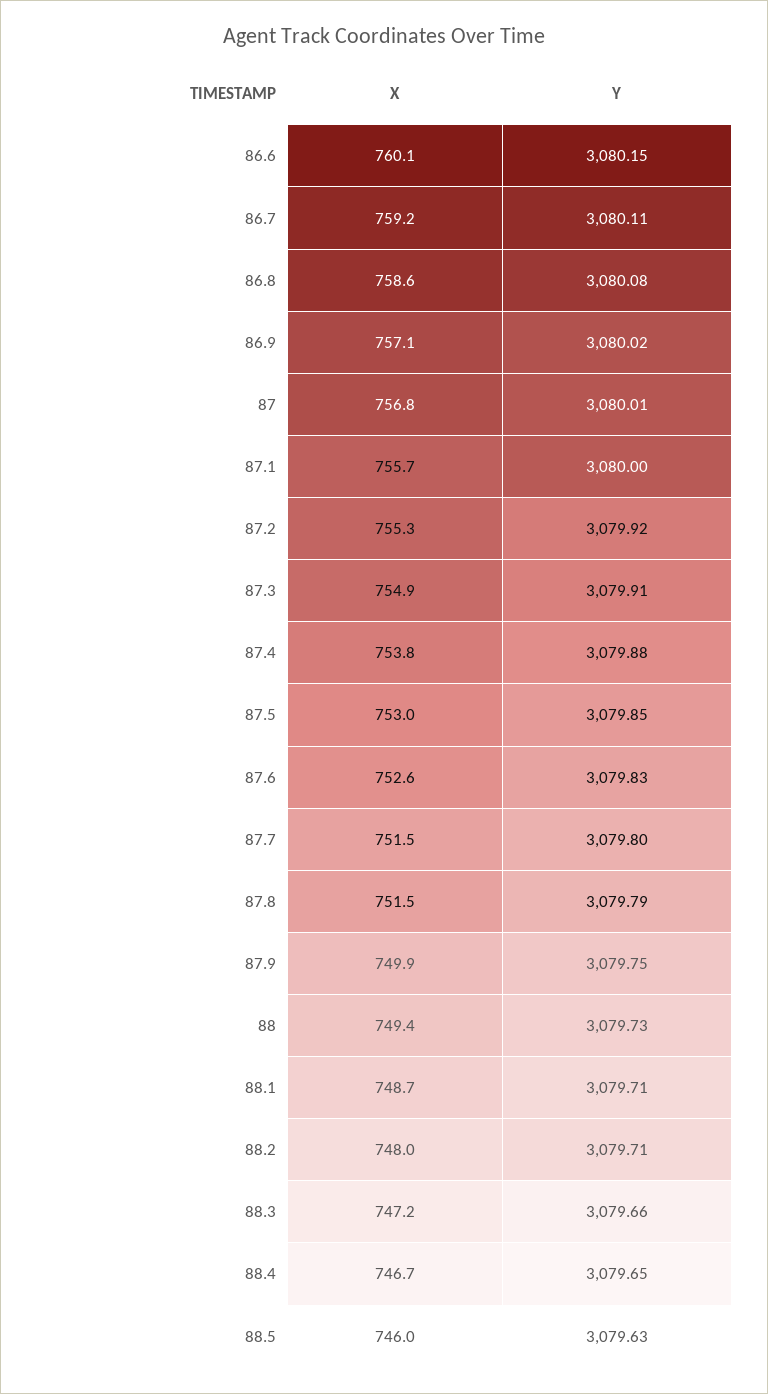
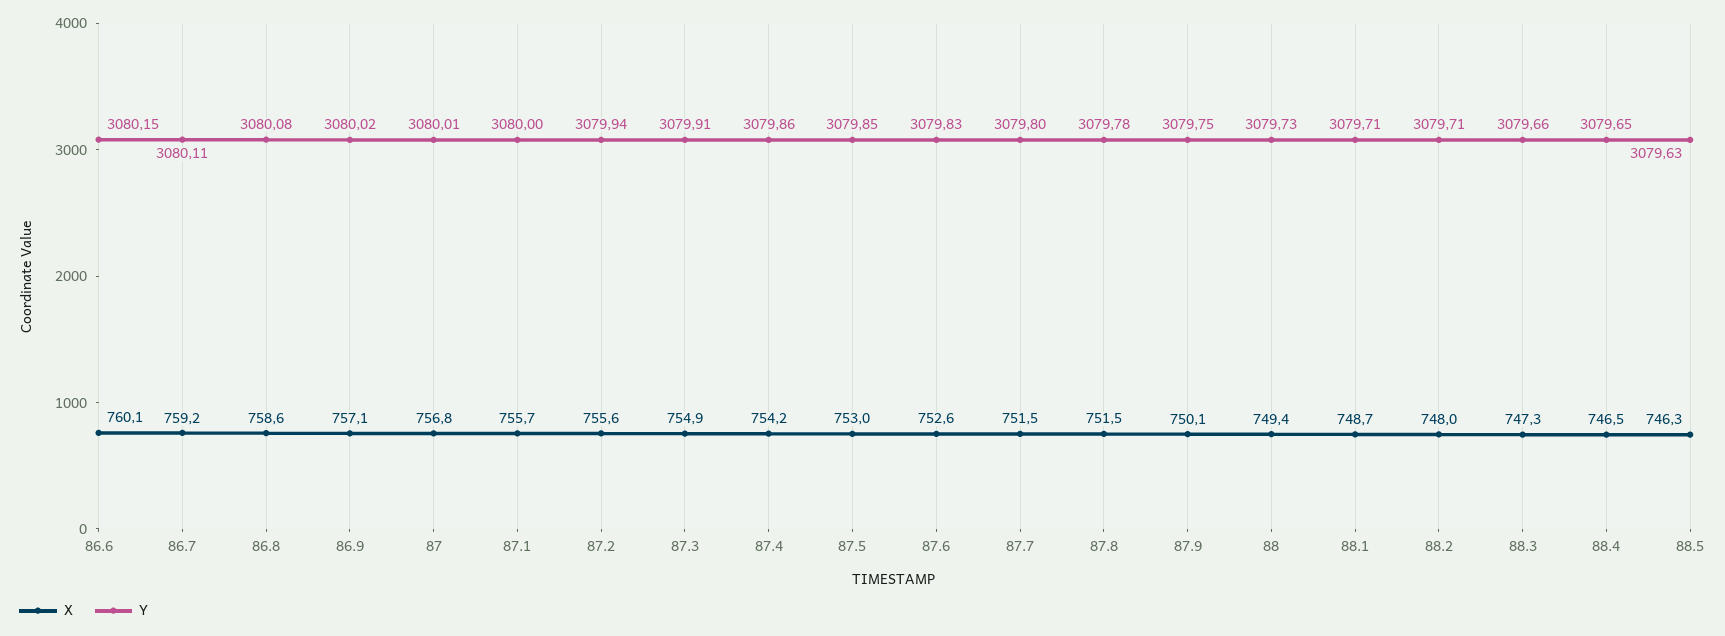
X, 87.2: 755.3 -> 755.6
Y, 87.2: 3079.92 -> 3079.94
X, 87.4: 753.8 -> 754.2
Y, 87.4: 3079.88 -> 3079.86
Y, 87.8: 3079.79 -> 3079.78
X, 87.9: 749.9 -> 750.1
X, 88.3: 747.2 -> 747.3
X, 88.4: 746.7 -> 746.5
X, 88.5: 746 -> 746.3

